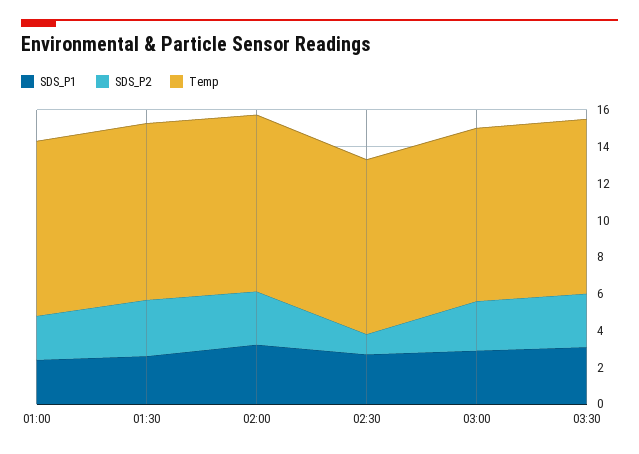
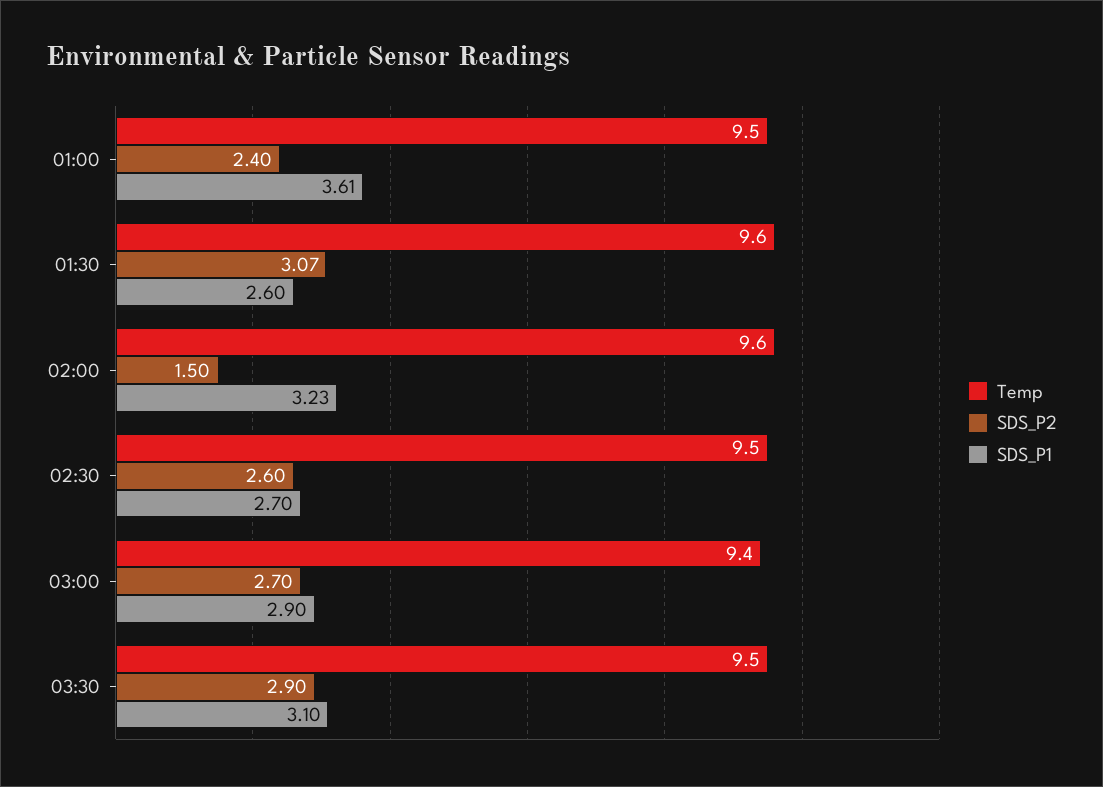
SDS_P1, 01:00: 2.5 -> 3.61
SDS_P2, 02:00: 3 -> 1.5
SDS_P2, 02:30: 1 -> 2.6

